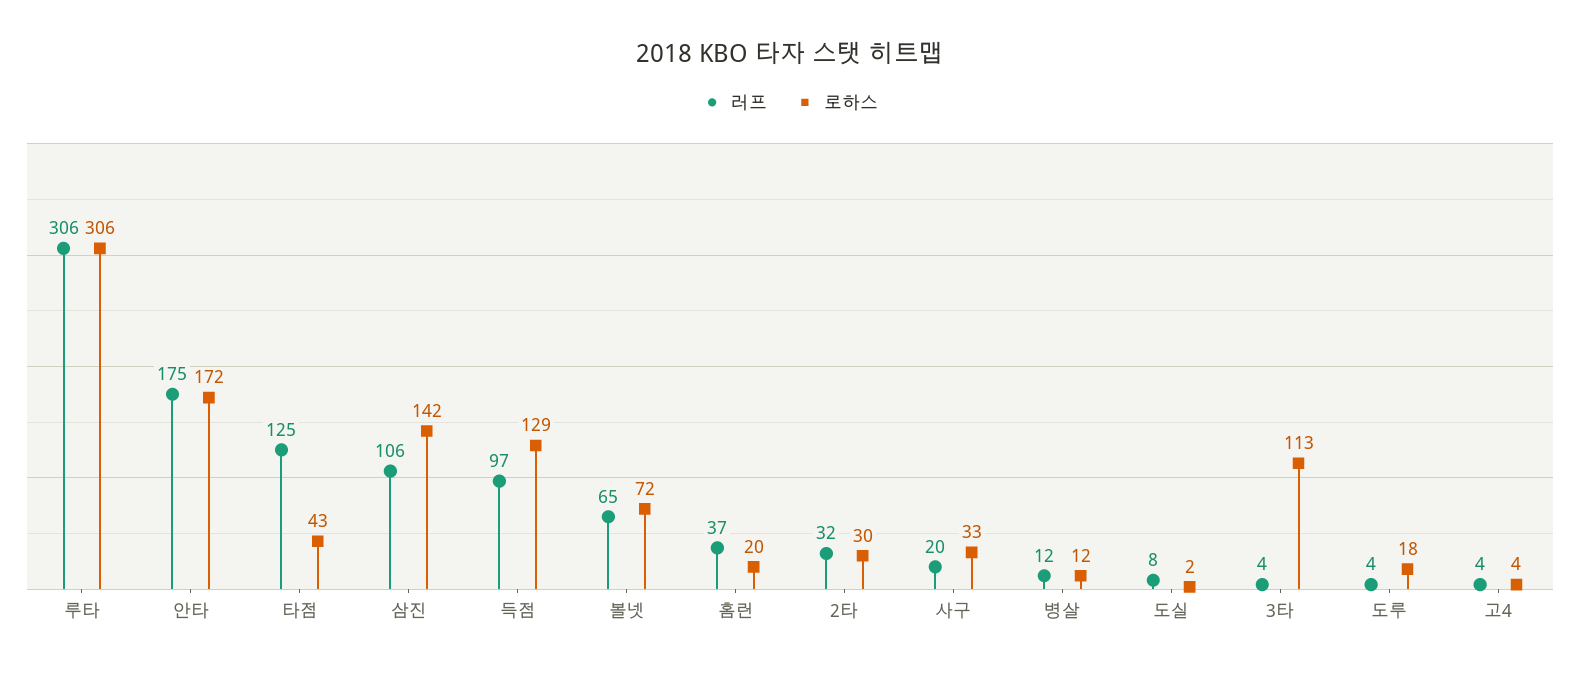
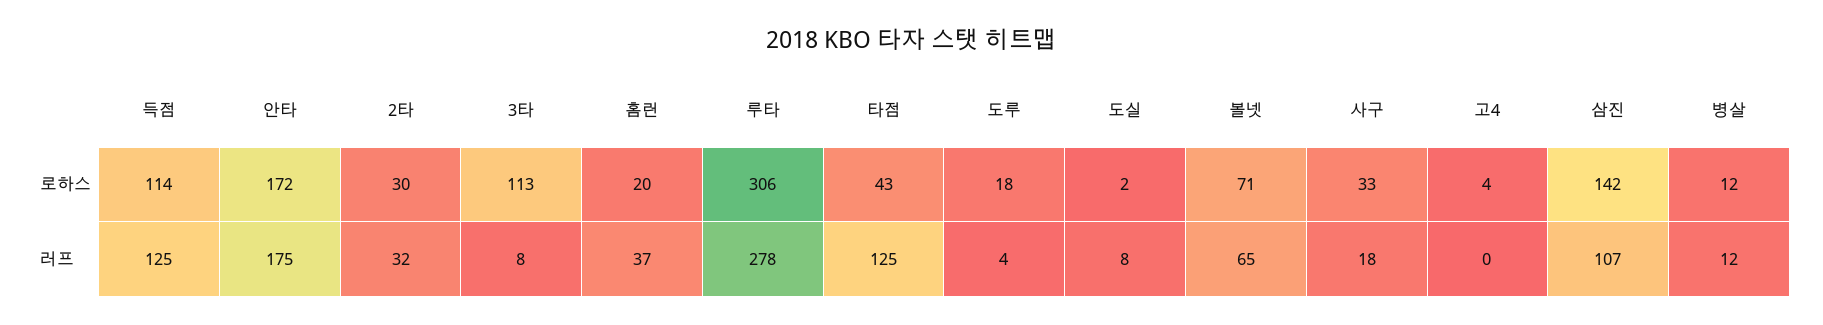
러프, 루타: 306 -> 278
러프, 삼진: 106 -> 107
러프, 득점: 97 -> 125
로하스, 득점: 129 -> 114
로하스, 볼넷: 72 -> 71
러프, 사구: 20 -> 18
러프, 3타: 4 -> 8
러프, 고4: 4 -> 0

